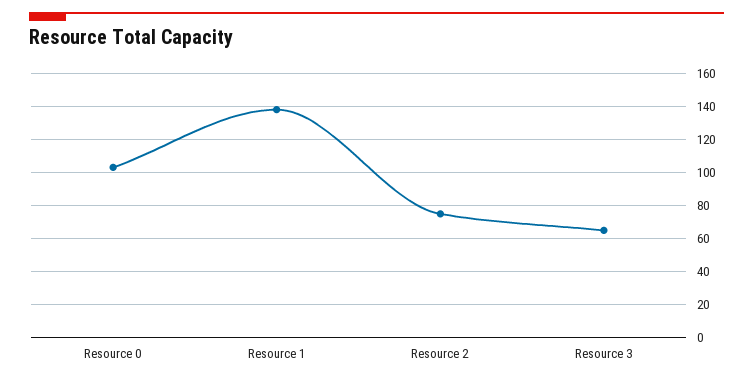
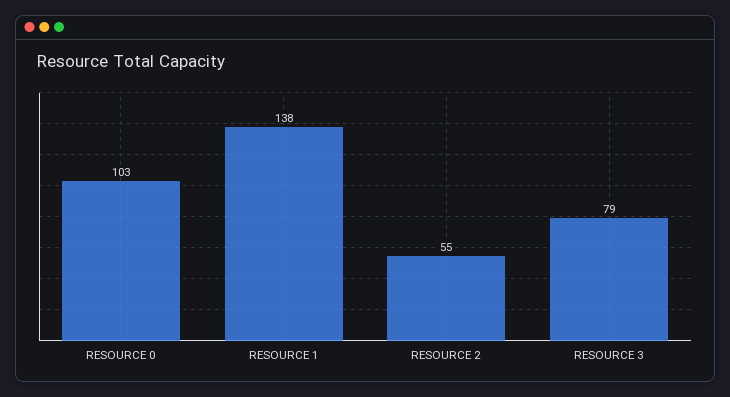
Resource 2: 75 -> 55
Resource 3: 65 -> 79

